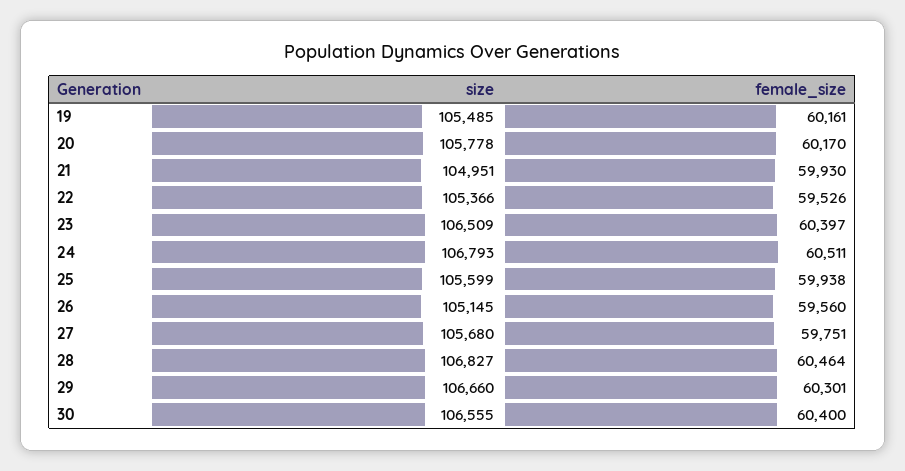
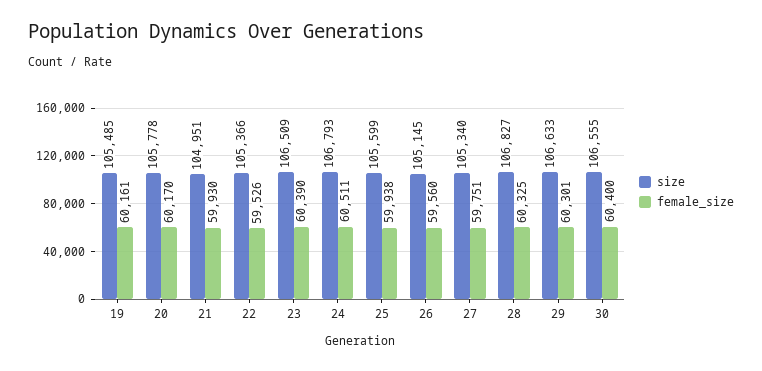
female_size, 23: 60397 -> 60390
size, 27: 105680 -> 105340
female_size, 28: 60464 -> 60325
size, 29: 106660 -> 106633

